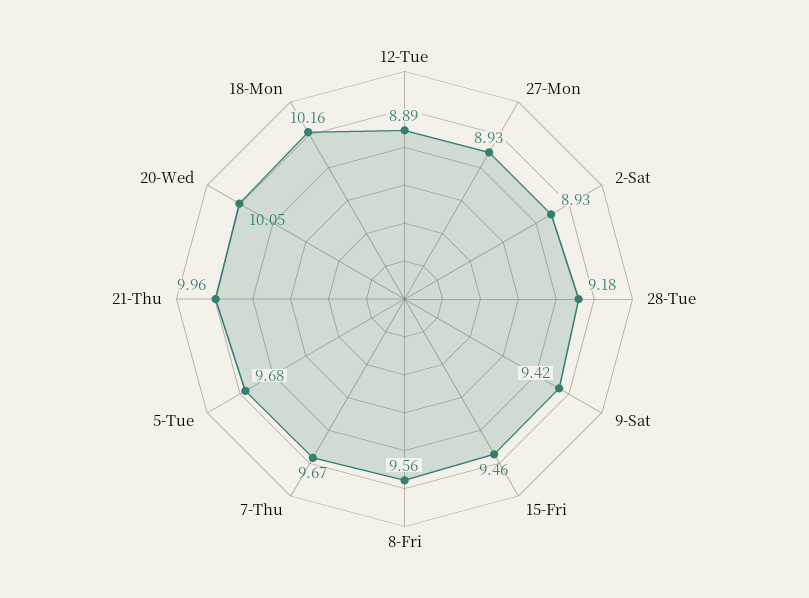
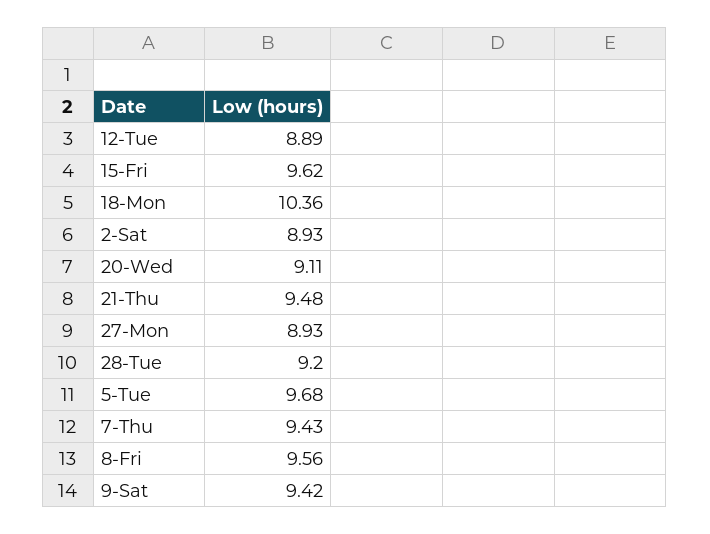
28-Tue: 9.18 -> 9.2
15-Fri: 9.46 -> 9.62
7-Thu: 9.67 -> 9.43
21-Thu: 9.96 -> 9.48
20-Wed: 10.05 -> 9.11
18-Mon: 10.16 -> 10.36

